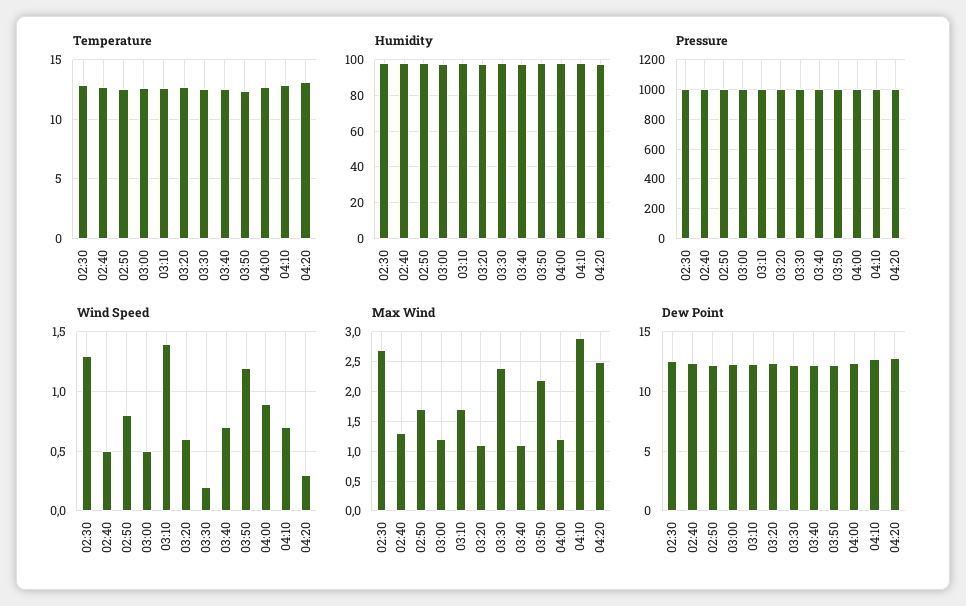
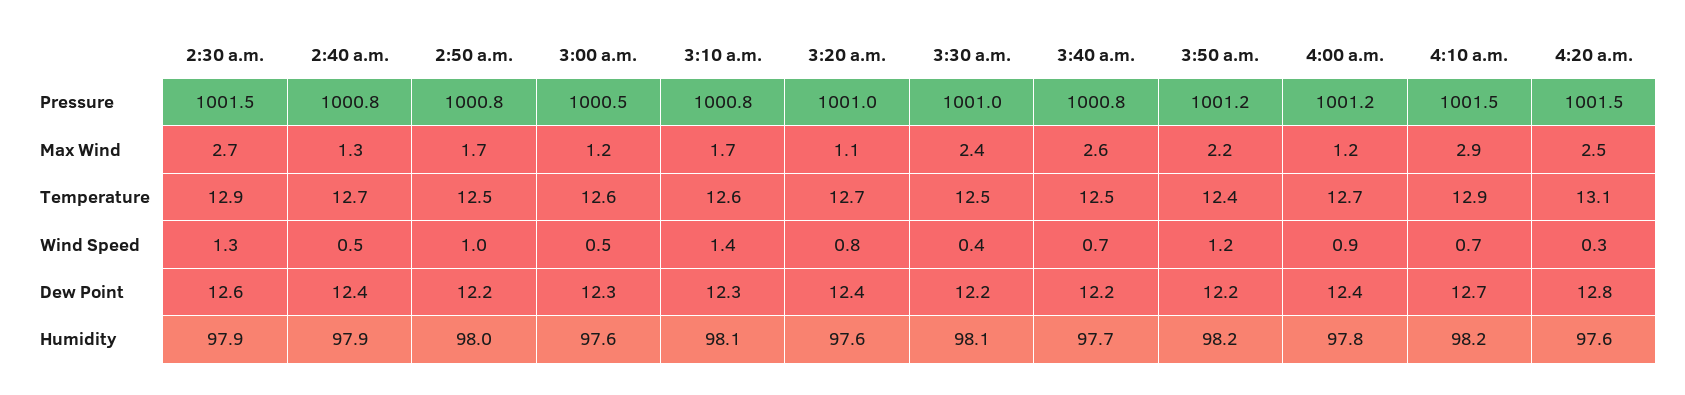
Wind Speed, 02:50: 0.8 -> 1
Wind Speed, 03:20: 0.6 -> 0.8
Wind Speed, 03:30: 0.2 -> 0.4
Max Wind, 03:40: 1 -> 2.6

